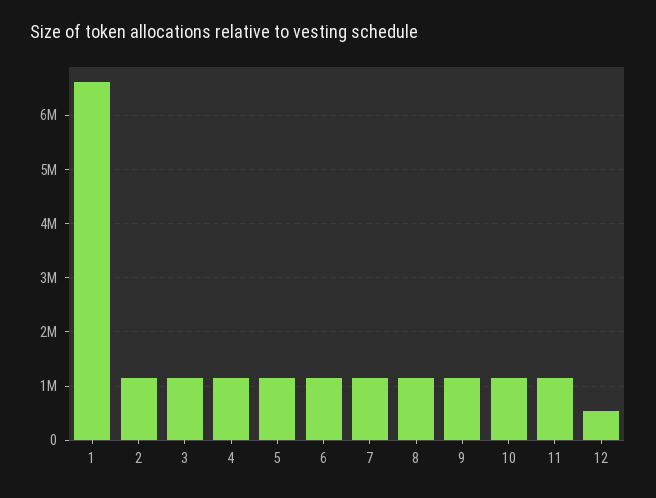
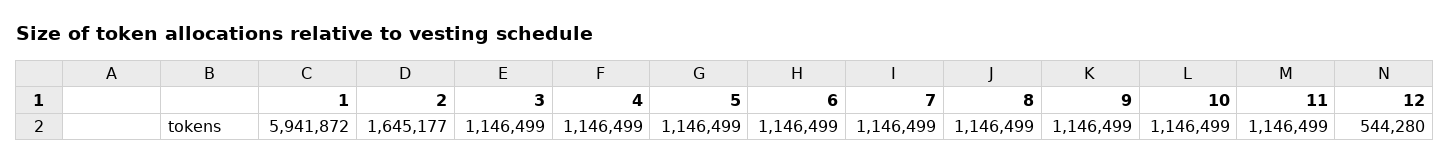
1: 6600000 -> 5941872
2: 1200000 -> 1645177

